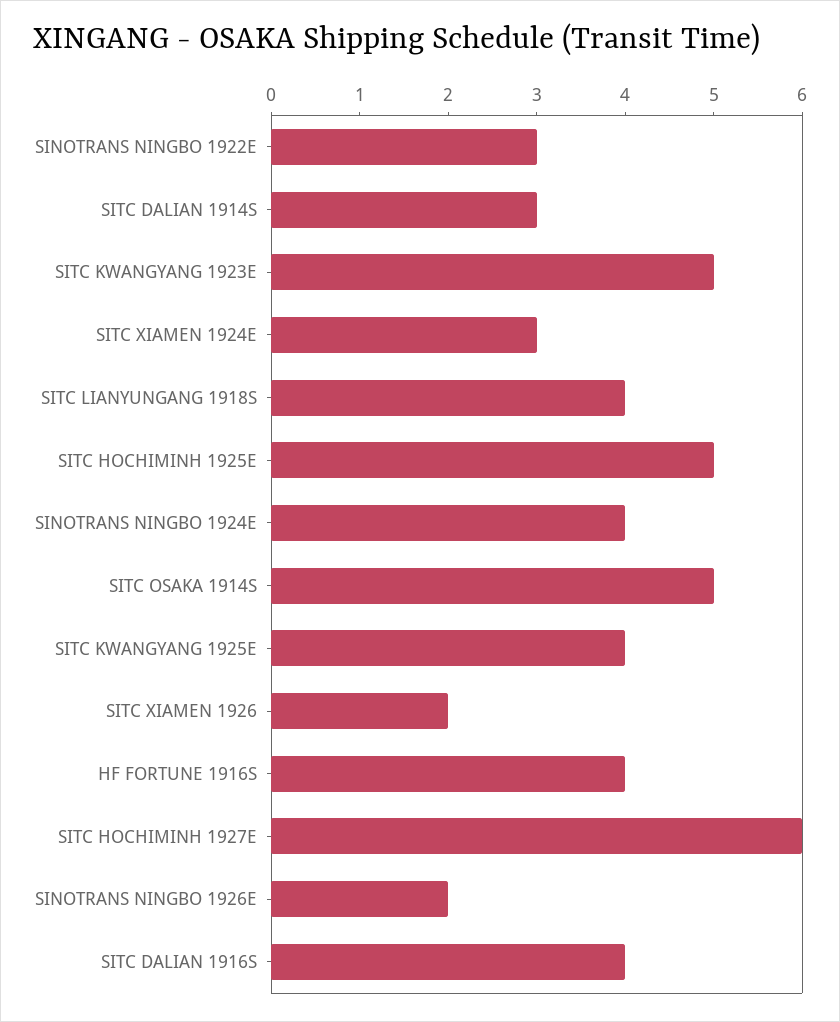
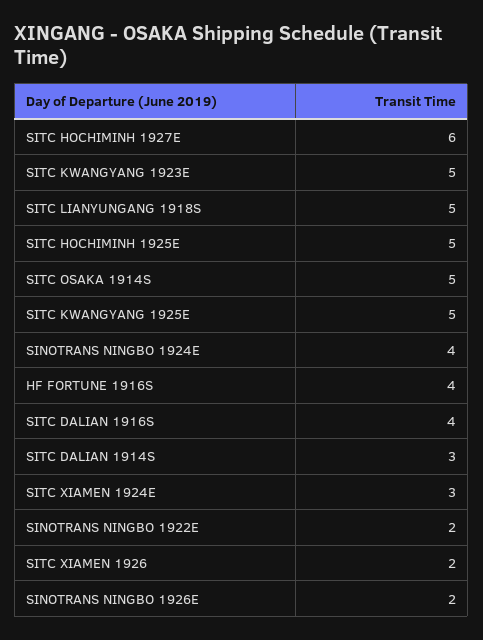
SINOTRANS NINGBO 1922E: 3 -> 2
SITC LIANYUNGANG 1918S: 4 -> 5
SITC KWANGYANG 1925E: 4 -> 5

